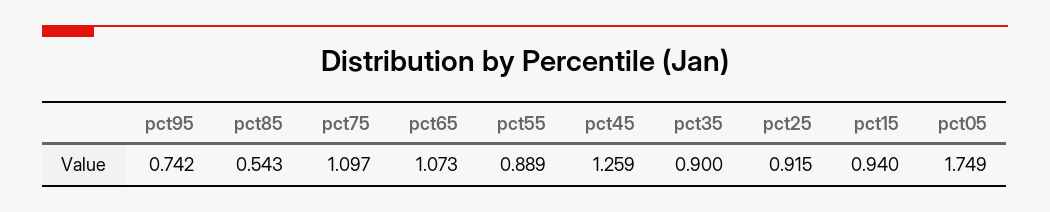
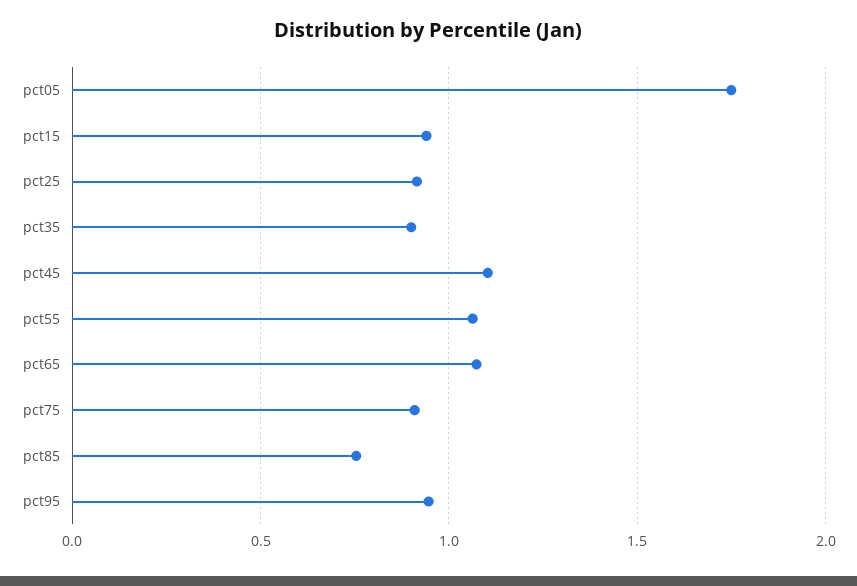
pct95: 0.742 -> 0.95
pct85: 0.543 -> 0.75
pct75: 1.097 -> 0.9
pct55: 0.889 -> 1.05
pct45: 1.259 -> 1.1

